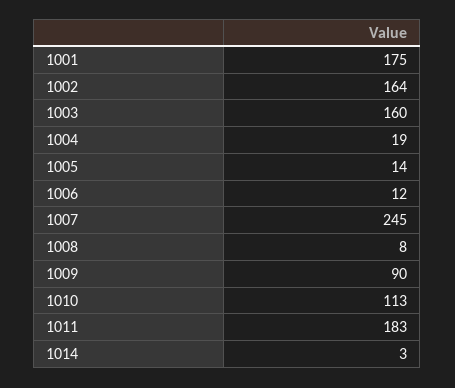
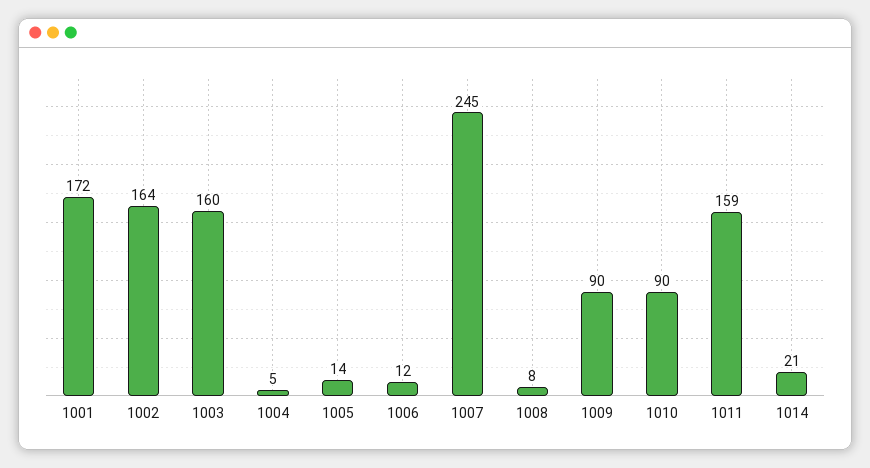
1001: 175 -> 172
1004: 19 -> 5
1010: 113 -> 90
1011: 183 -> 159
1014: 3 -> 21

